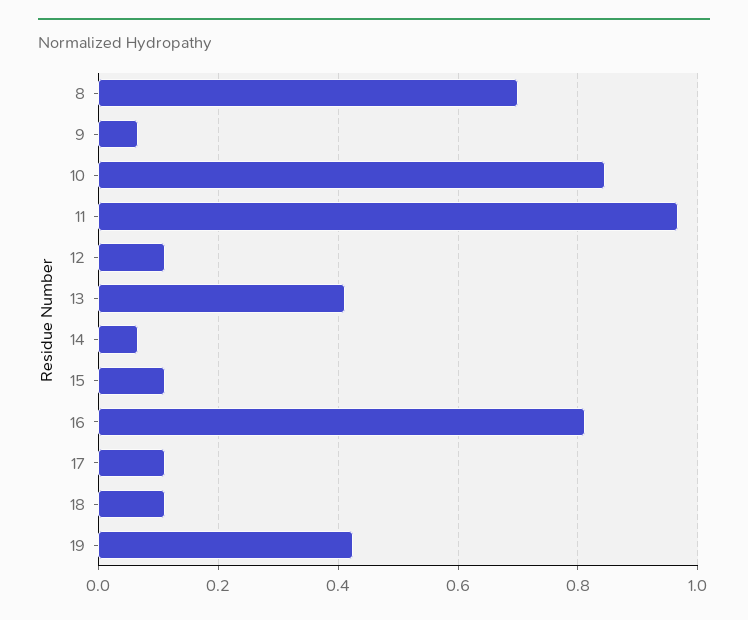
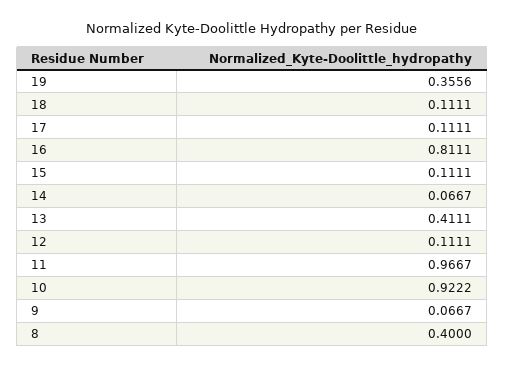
8: 0.7 -> 0.4
10: 0.84 -> 0.9222
19: 0.42 -> 0.3556

